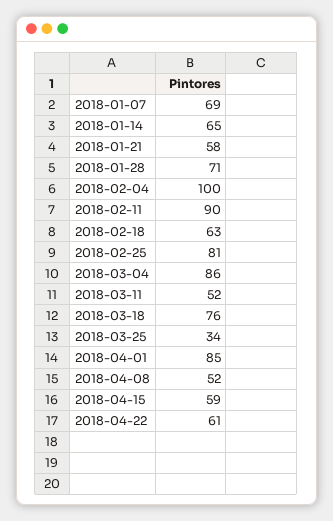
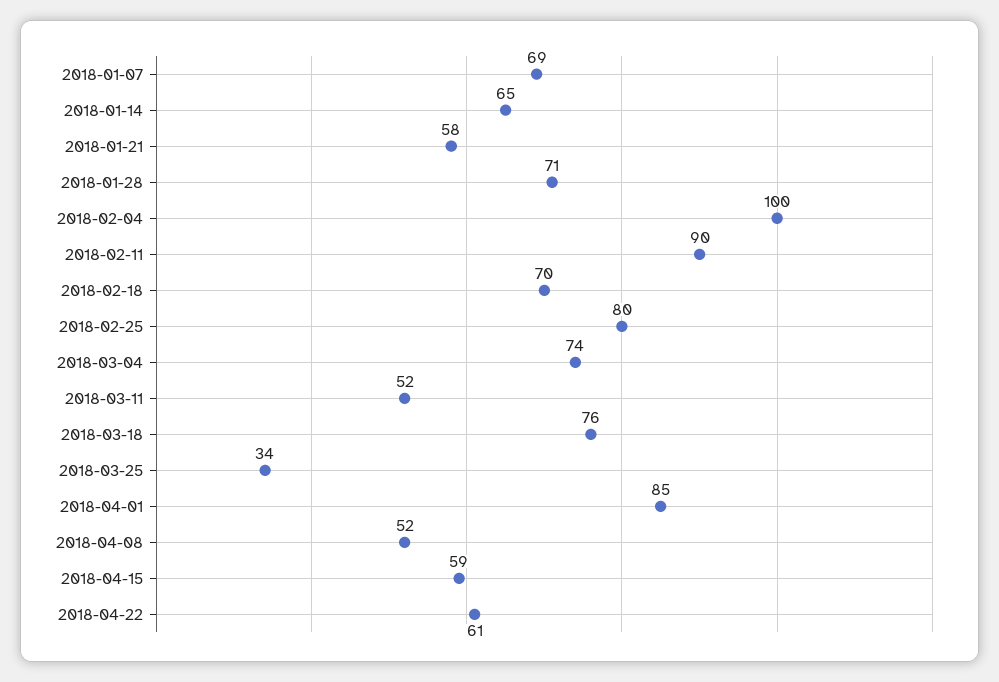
2018-02-18: 63 -> 70
2018-02-25: 81 -> 80
2018-03-04: 86 -> 74

